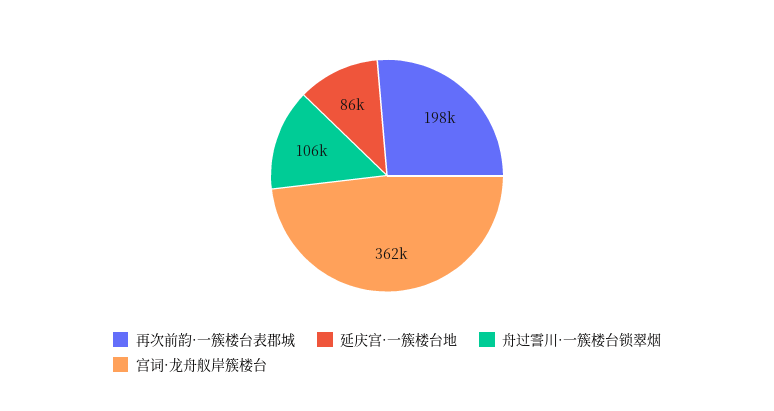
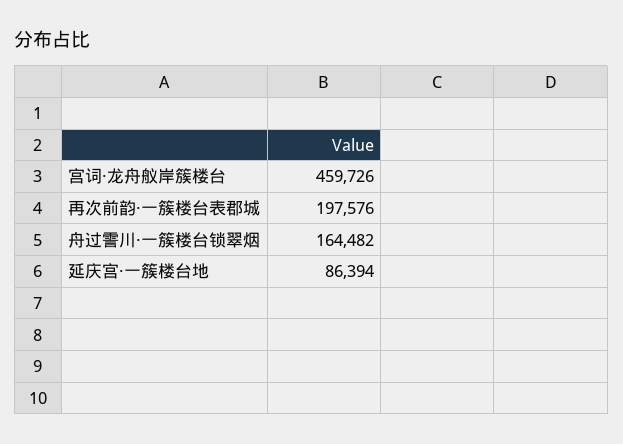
舟过霅川·一簇楼台锁翠烟: 106000 -> 164482
宫词·龙舟舣岸簇楼台: 362000 -> 459726

